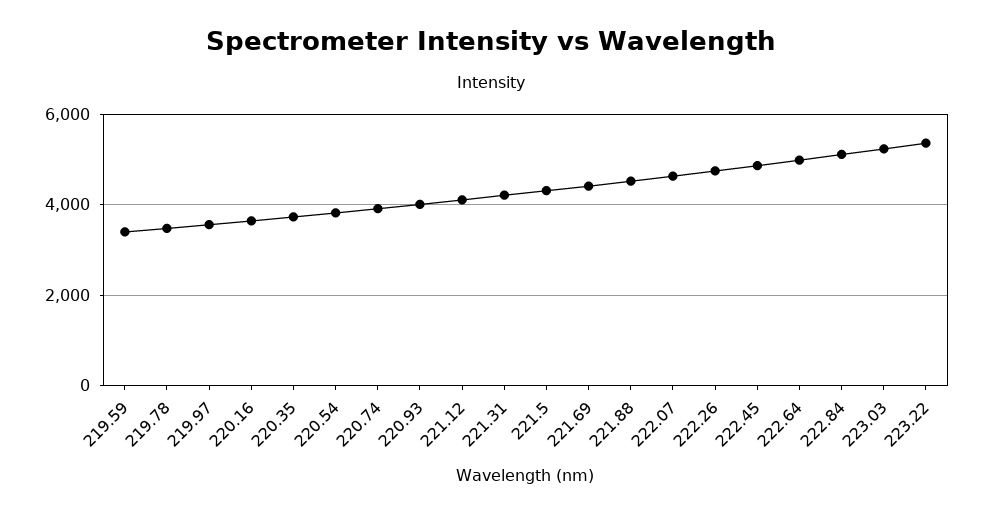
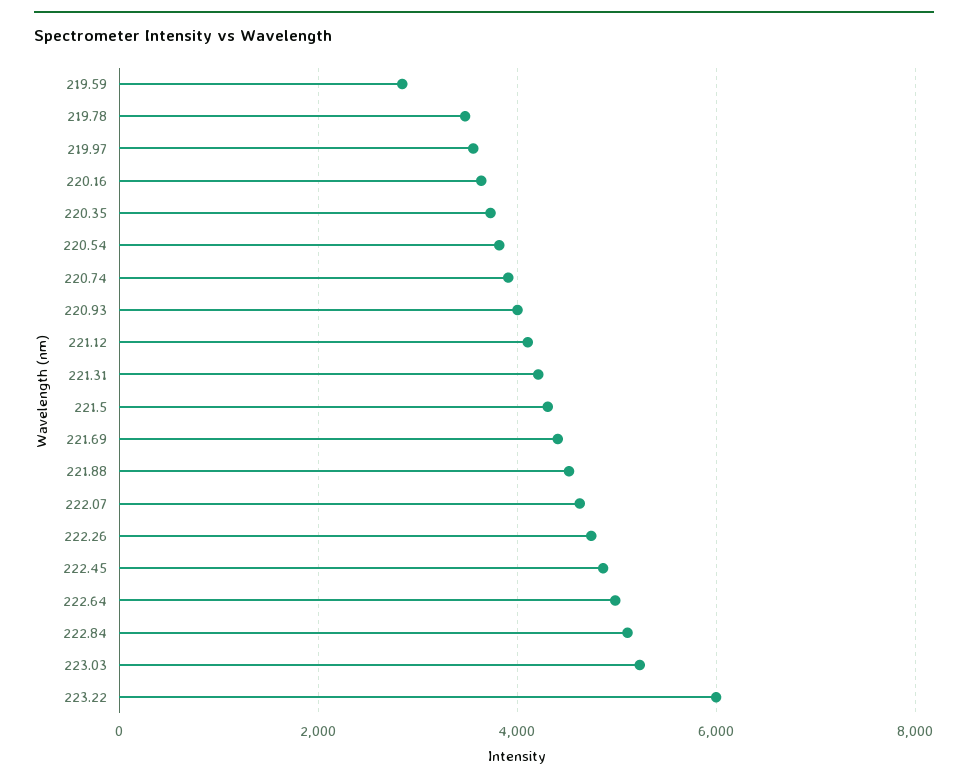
219.59: 3400 -> 2800
223.22: 5400 -> 6000

